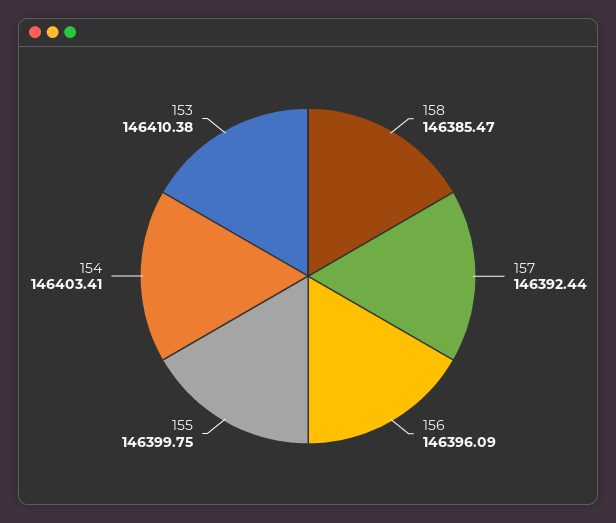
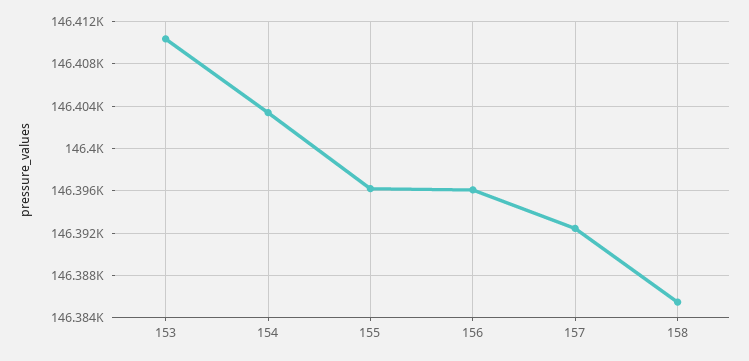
155: 146399.75 -> 146396

